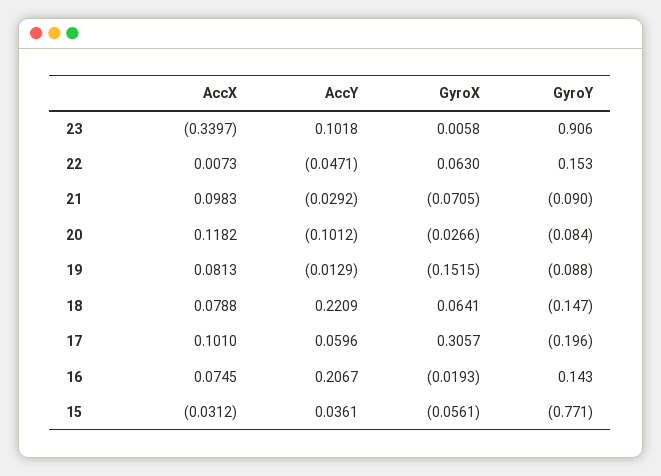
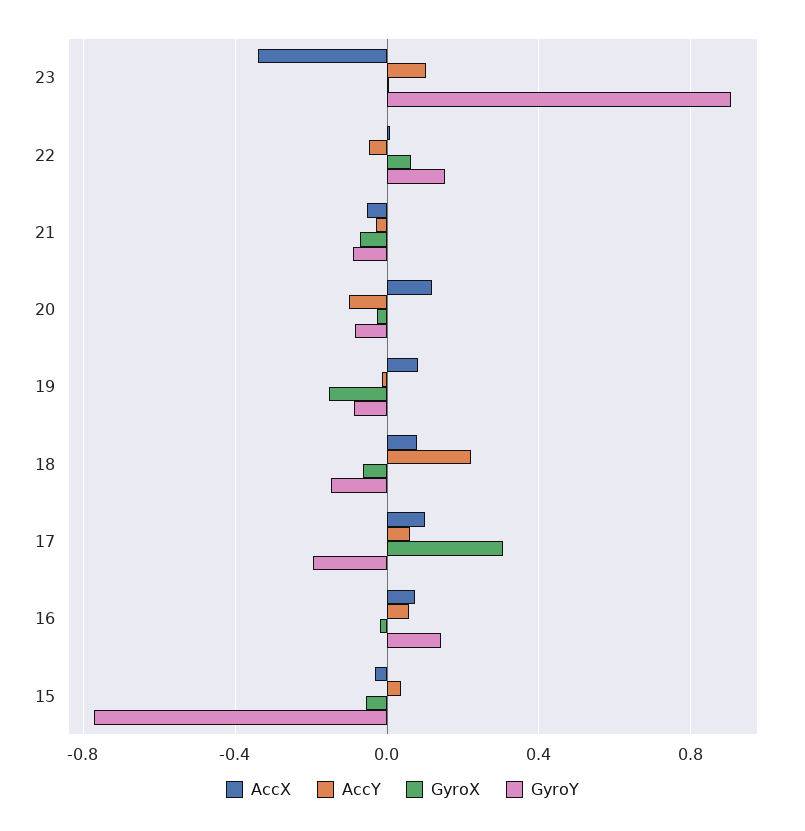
AccX, 21: 0.0983 -> -0.05
GyroX, 18: 0.0641 -> -0.05
AccY, 16: 0.2067 -> 0.05

